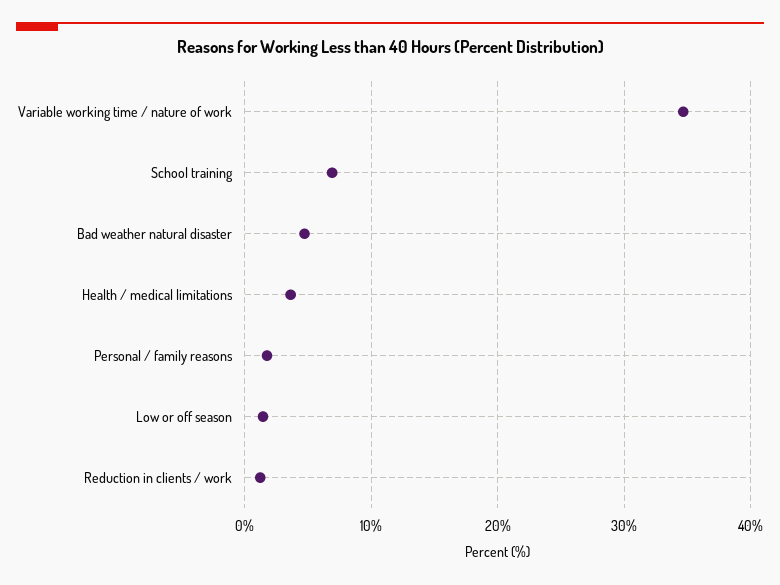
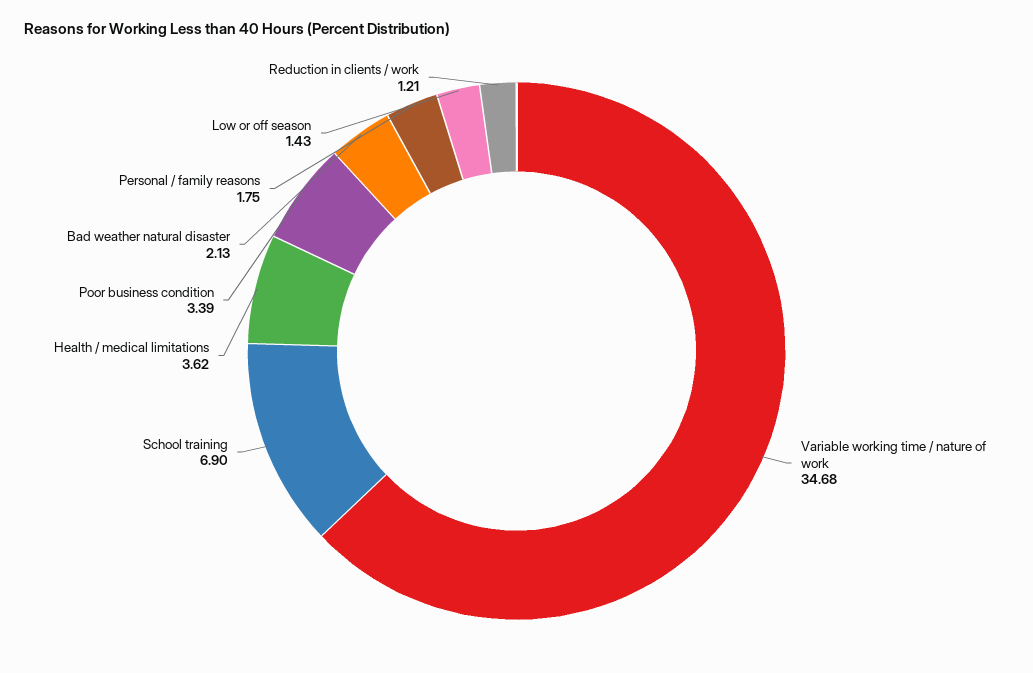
Bad weather natural disaster: 5 -> 2.13
Poor business condition: none -> 3.39

